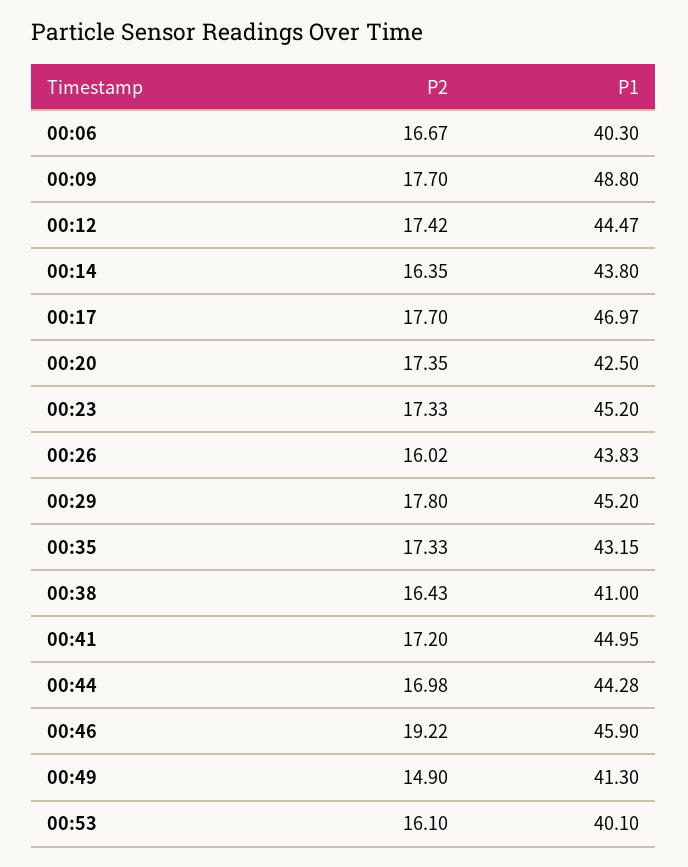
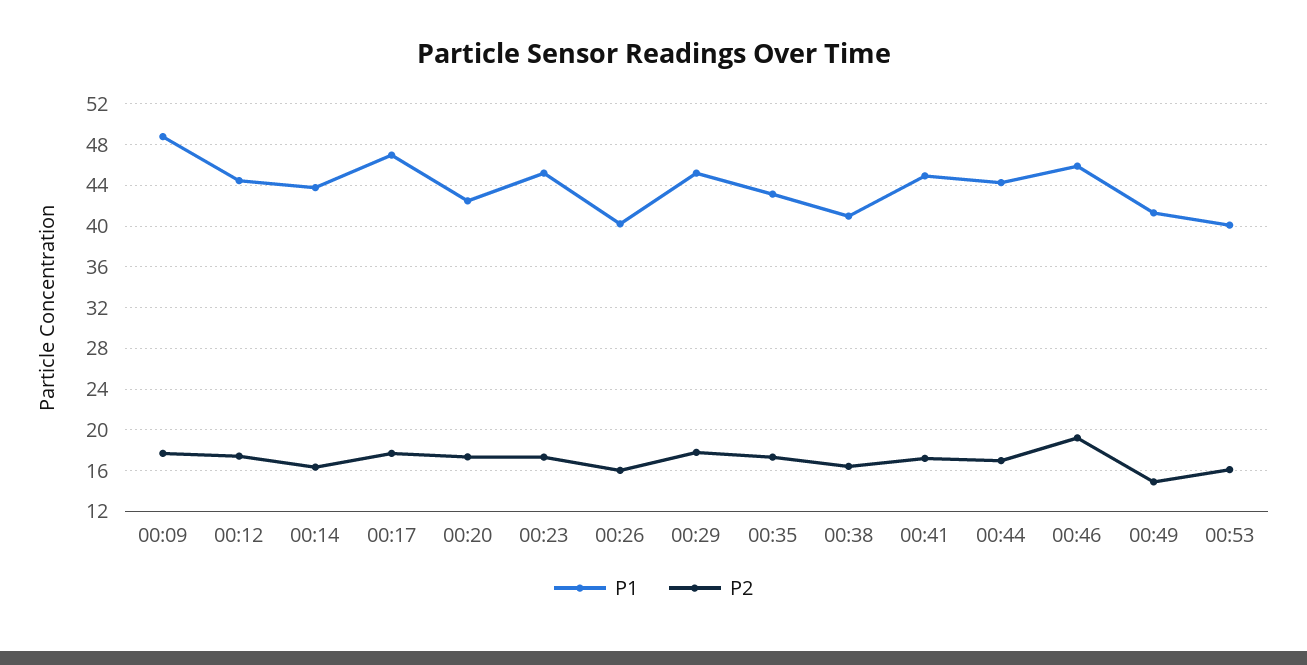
P2, 00:06: 16.67 -> none
P1, 00:06: 40.3 -> none
P1, 00:26: 43.83 -> 40

